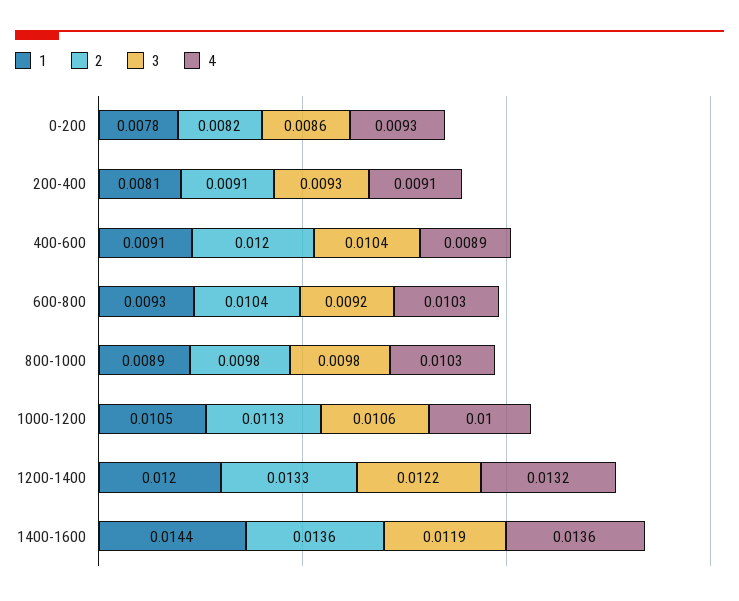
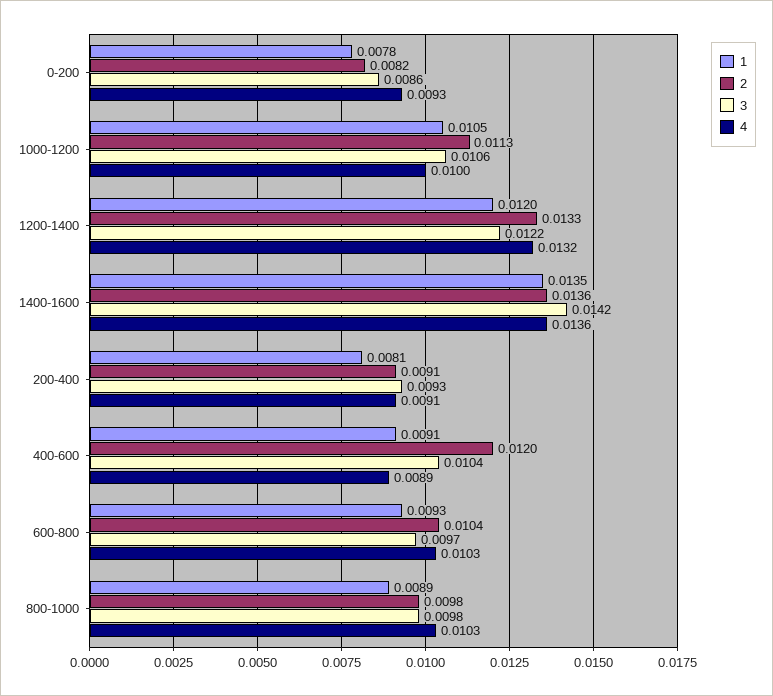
3, 600-800: 0.0092 -> 0.0097
1, 1400-1600: 0.0144 -> 0.0135
3, 1400-1600: 0.0119 -> 0.0142

